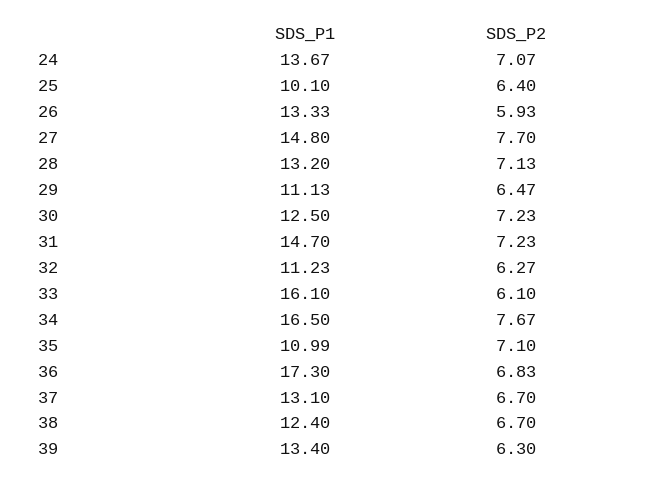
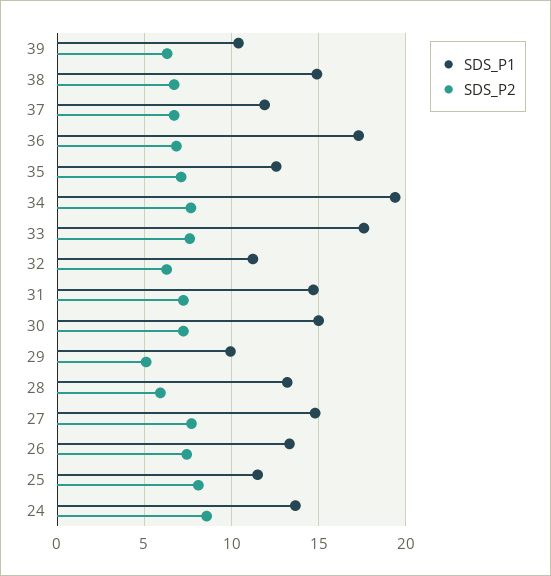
SDS_P2, 24: 7.07 -> 8.5
SDS_P1, 25: 10.1 -> 11.5
SDS_P2, 25: 6.4 -> 8
SDS_P2, 26: 5.93 -> 7.5
SDS_P2, 28: 7.13 -> 6
SDS_P1, 29: 11.13 -> 10
SDS_P2, 29: 6.47 -> 5
SDS_P1, 30: 12.5 -> 15
SDS_P1, 33: 16.1 -> 17.5
SDS_P2, 33: 6.1 -> 7.5
SDS_P1, 34: 16.5 -> 19.5
SDS_P1, 35: 10.99 -> 12.5
SDS_P1, 37: 13.1 -> 12
SDS_P1, 38: 12.4 -> 15
SDS_P1, 39: 13.4 -> 10.5

